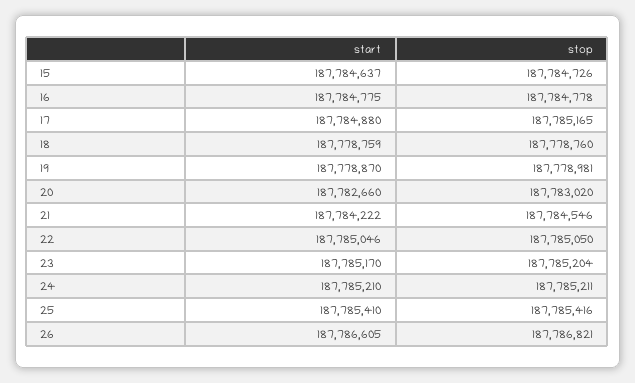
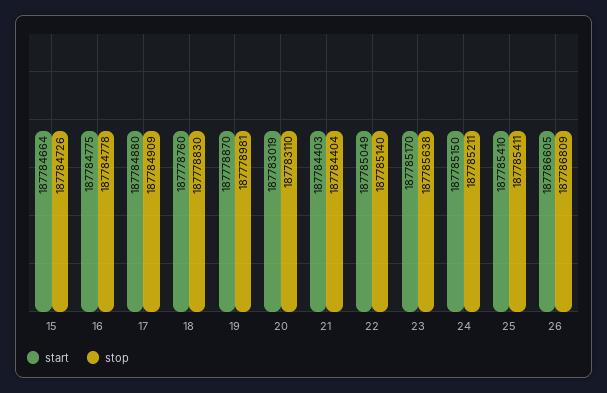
start, 15: 187784637 -> 187784664
stop, 17: 187785165 -> 187784909
start, 18: 187778759 -> 187778760
stop, 18: 187778760 -> 187778830
start, 20: 187782660 -> 187783019
stop, 20: 187783020 -> 187783110
start, 21: 187784222 -> 187784403
stop, 21: 187784546 -> 187784404
start, 22: 187785046 -> 187785049
stop, 22: 187785050 -> 187785140
stop, 23: 187785204 -> 187785638
start, 24: 187785210 -> 187785150
stop, 25: 187785416 -> 187785411
stop, 26: 187786821 -> 187786809

